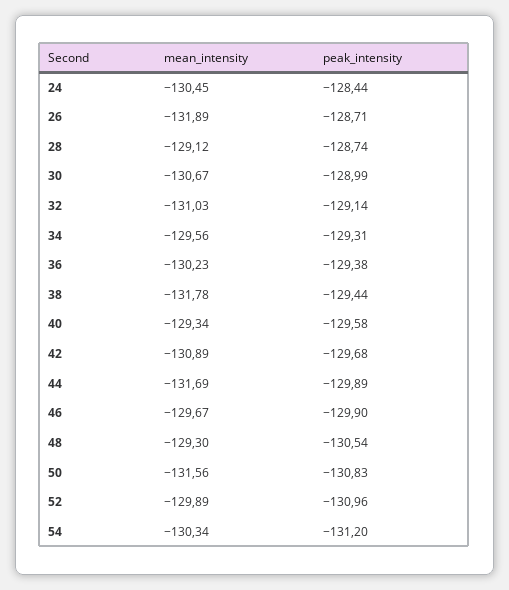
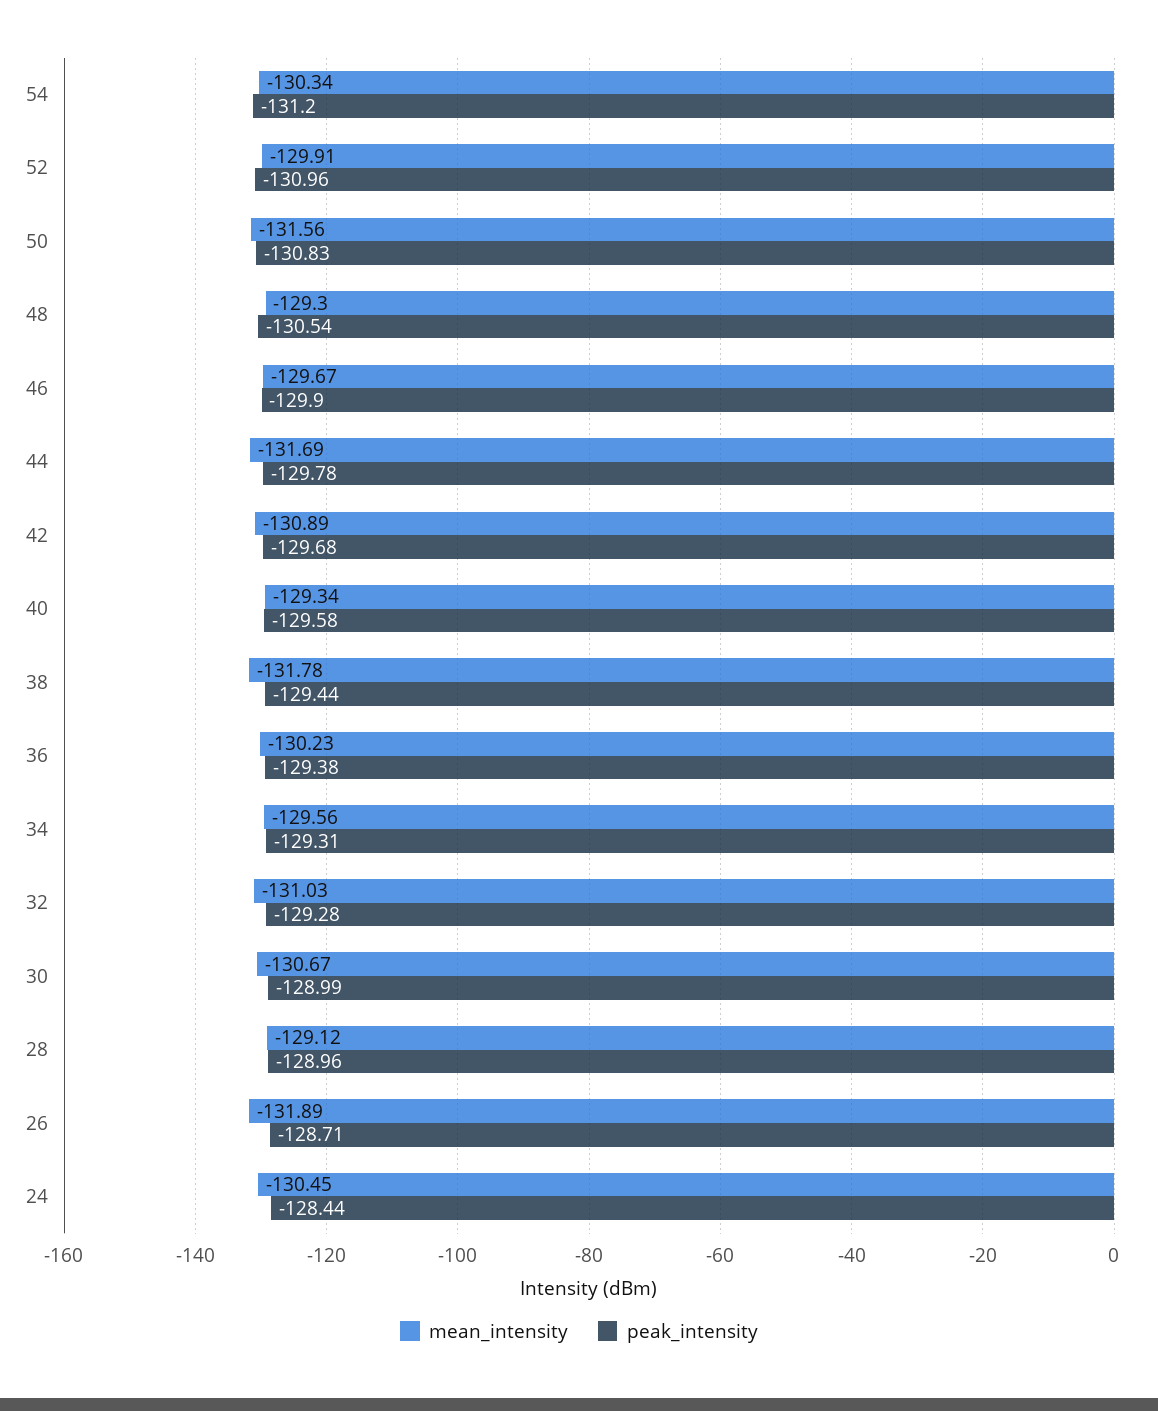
peak_intensity, 28: -128.74 -> -128.96
peak_intensity, 32: -129.14 -> -129.28
peak_intensity, 44: -129.89 -> -129.78
mean_intensity, 52: -129.89 -> -129.91

